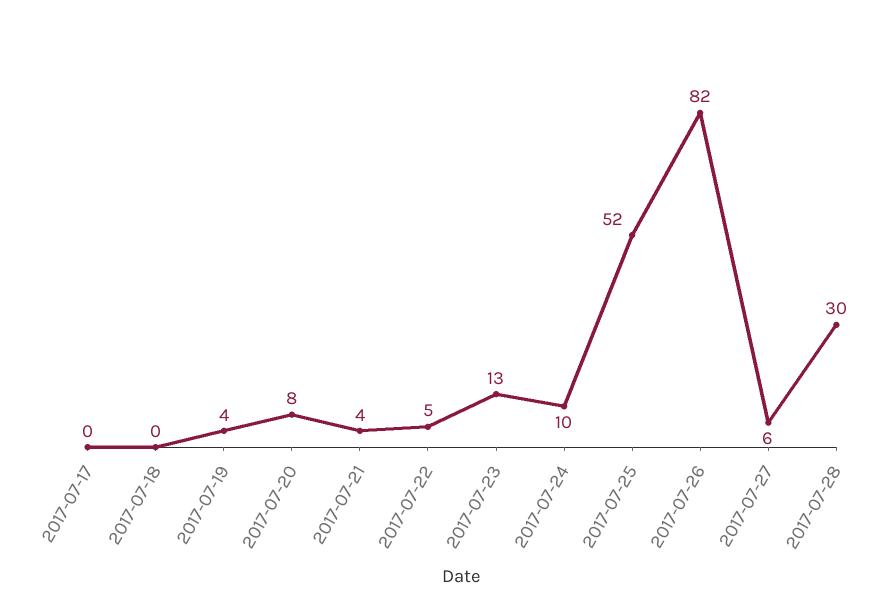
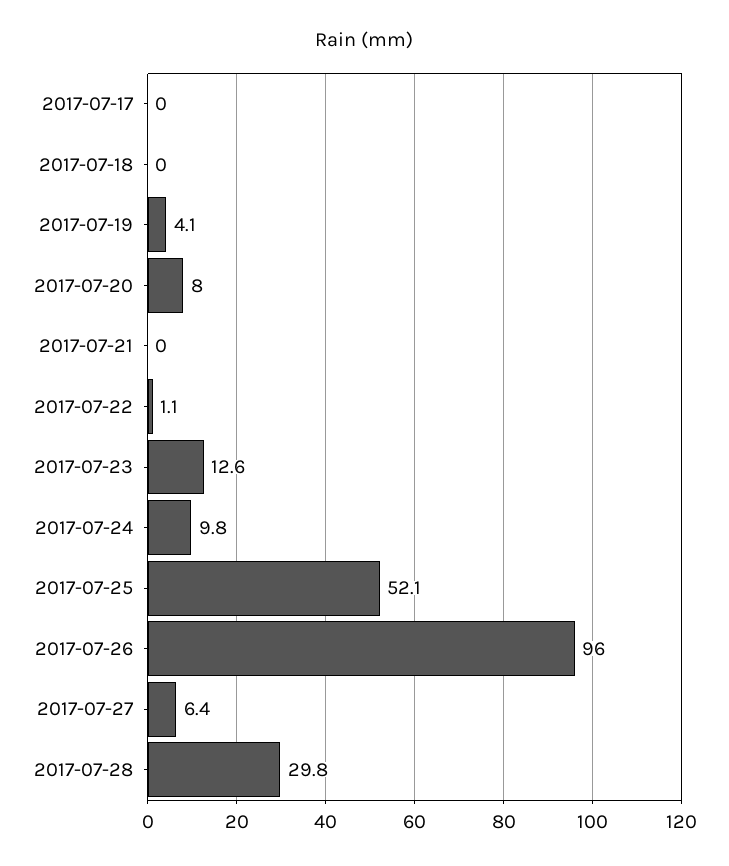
2017-07-21: 4 -> 0
2017-07-22: 5 -> 1.1
2017-07-26: 82 -> 96

